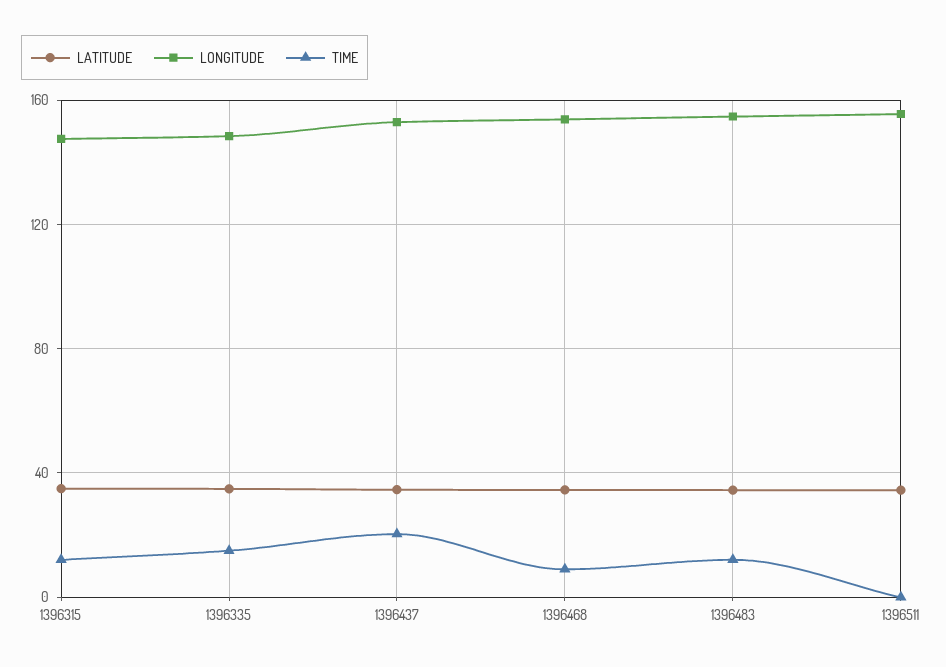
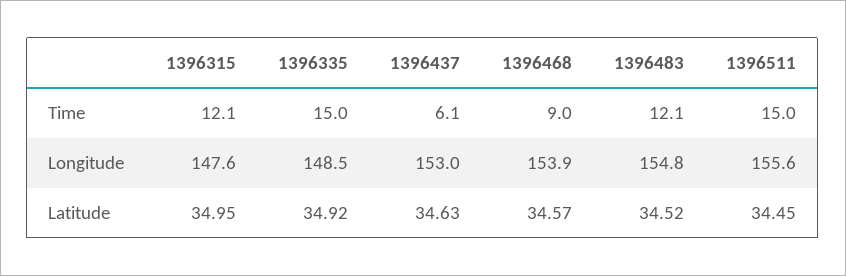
TIME, 1396437: 20 -> 6.1
TIME, 1396511: 0 -> 15

